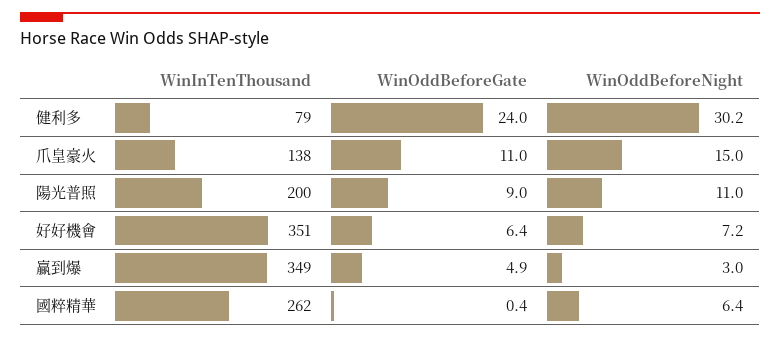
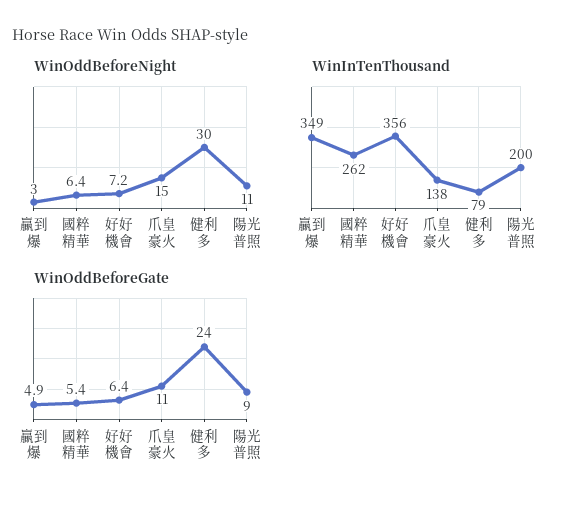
WinOddBeforeNight, 健利多: 30.2 -> 30
WinInTenThousand, 好好機會: 351 -> 356
WinOddBeforeGate, 國粹精華: 0.4 -> 5.4

